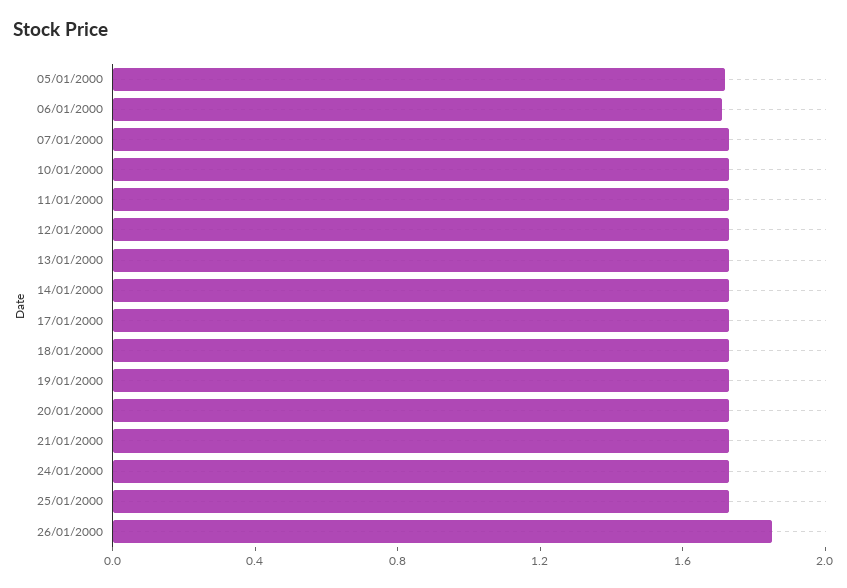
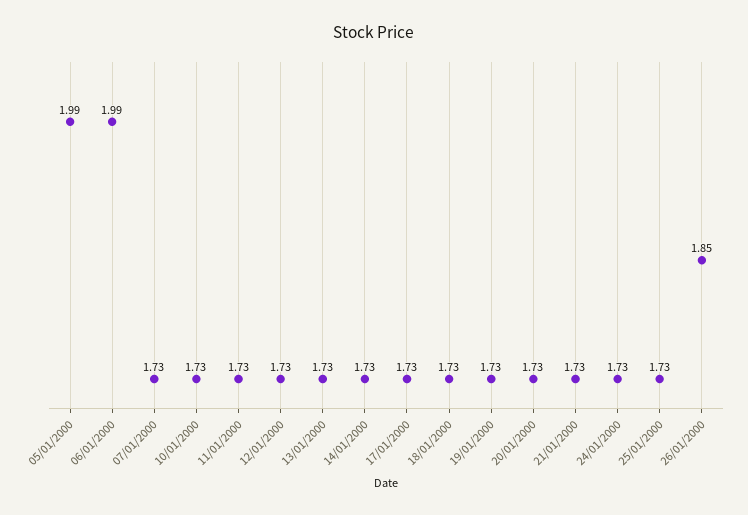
05/01/2000: 1.7 -> 1.99
06/01/2000: 1.7 -> 1.99

